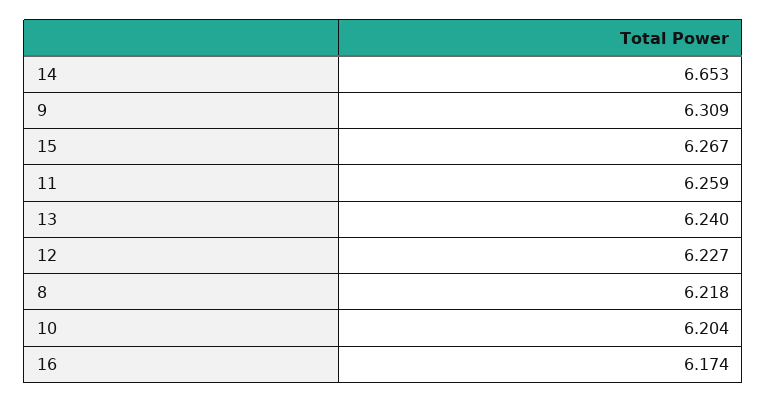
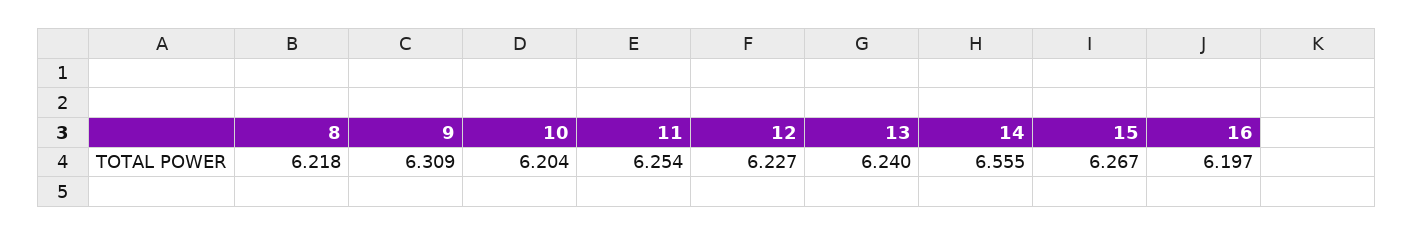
14: 6.653 -> 6.555
11: 6.259 -> 6.254
16: 6.174 -> 6.197

